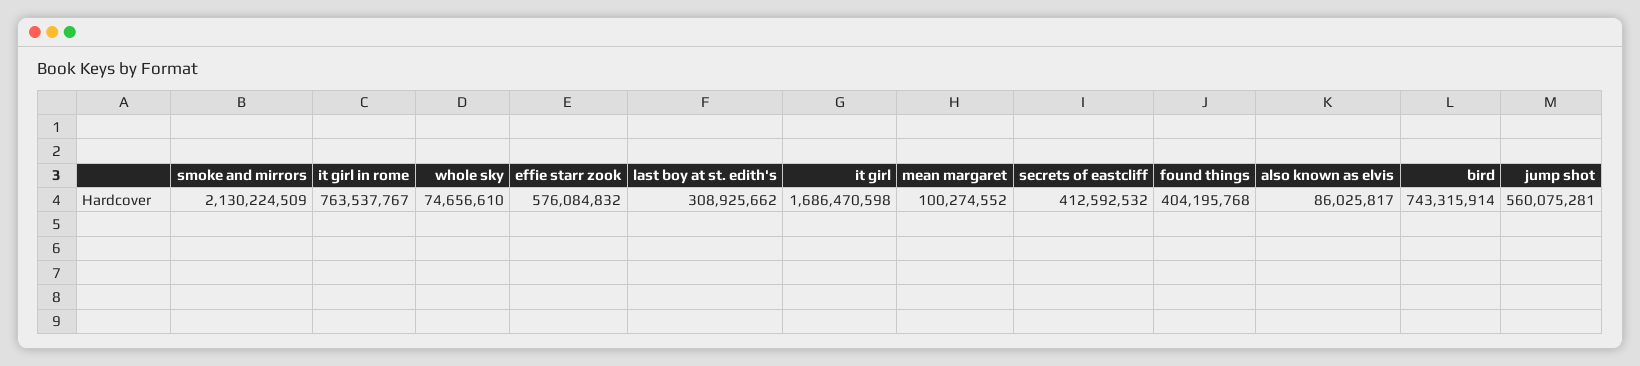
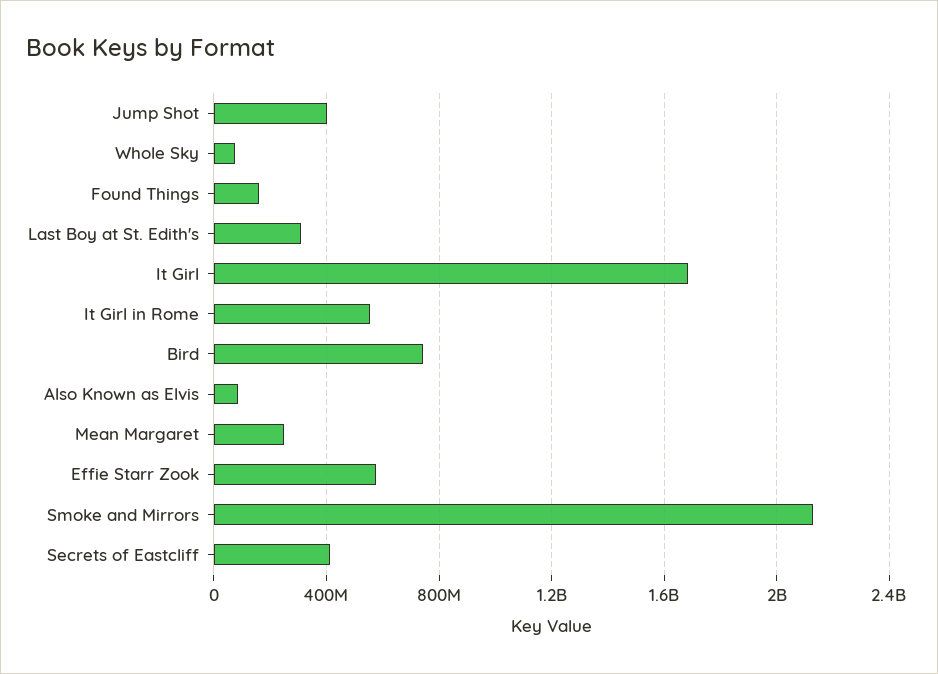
it girl in rome: 763537767 -> 550000000
mean margaret: 100274552 -> 250000000
found things: 404195768 -> 150000000
jump shot: 560075281 -> 400000000

